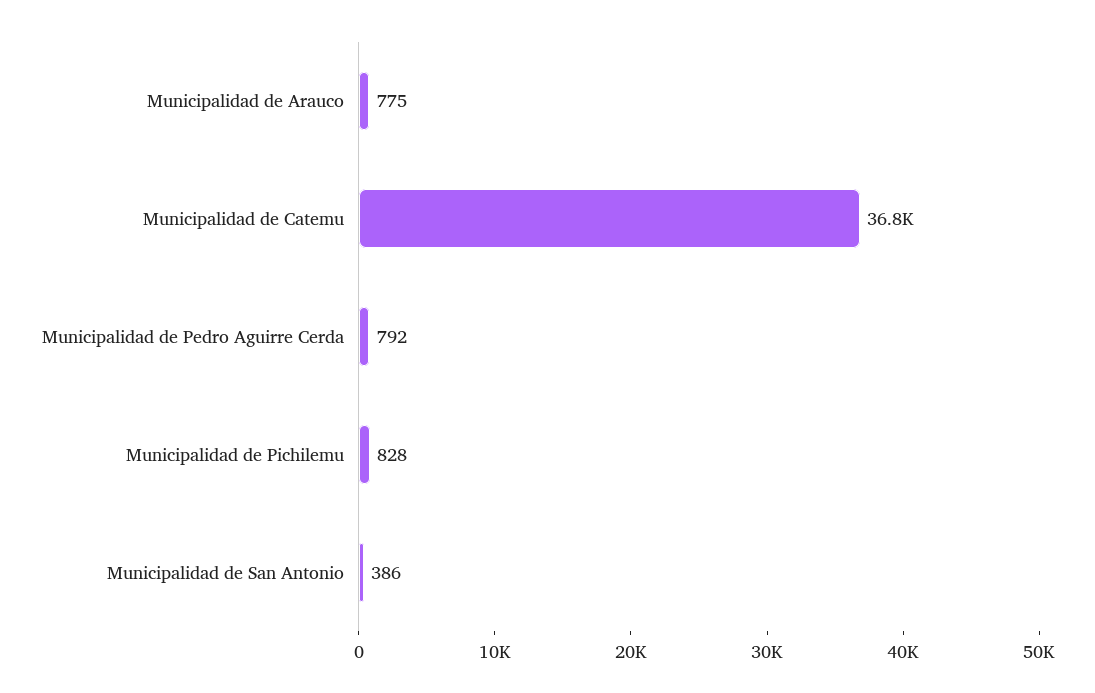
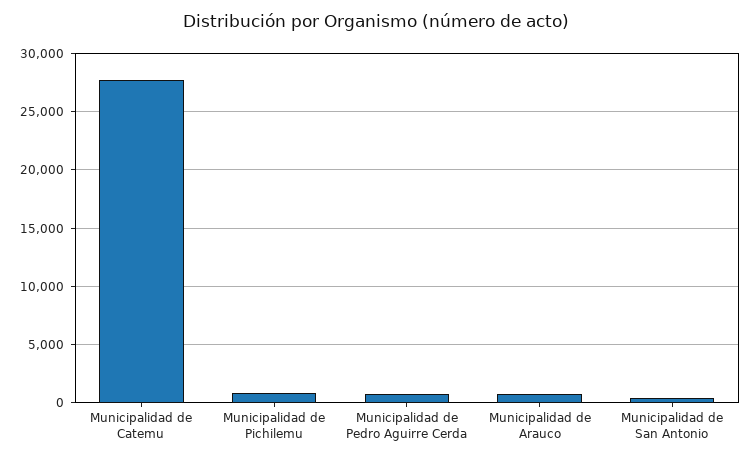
Municipalidad de Catemu: 36800 -> 28000

